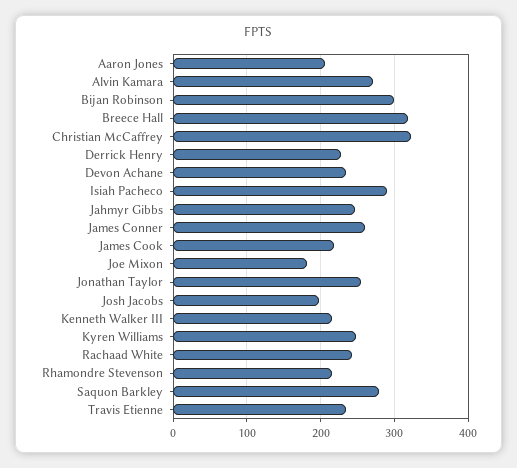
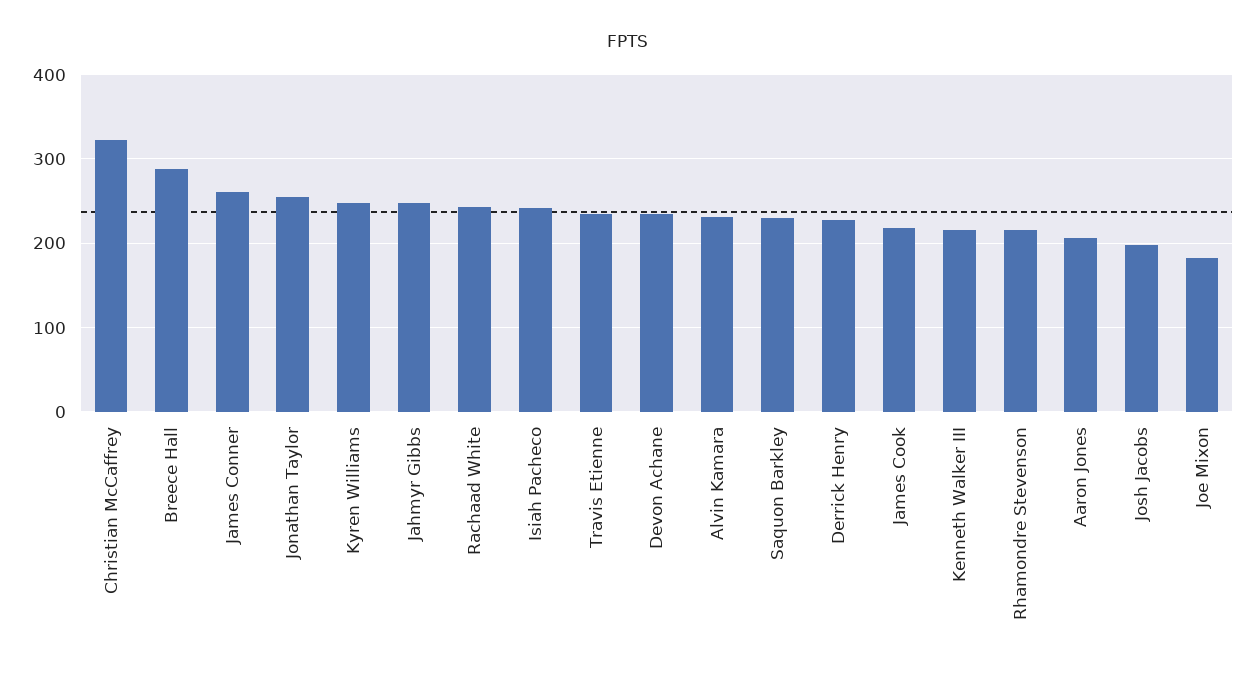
Alvin Kamara: 270 -> 230
Bijan Robinson: 300 -> none
Breece Hall: 320 -> 290
Isiah Pacheco: 290 -> 240
Saquon Barkley: 280 -> 230

